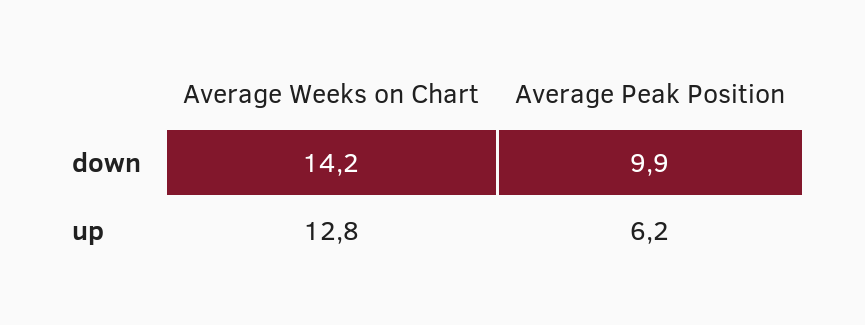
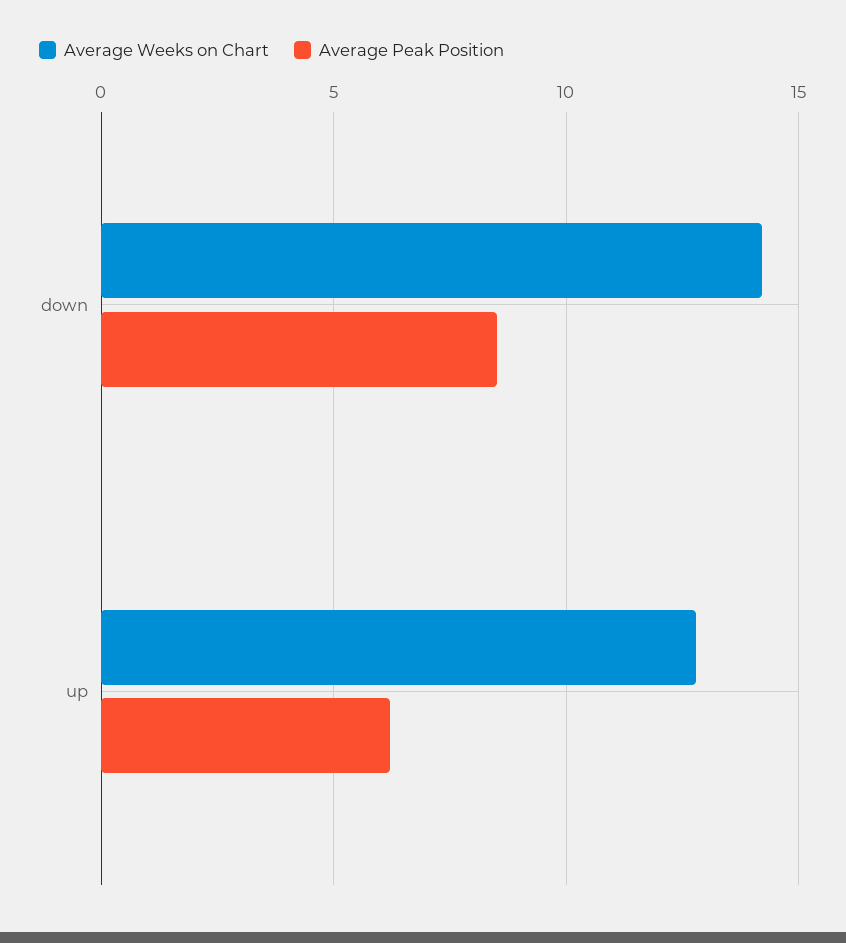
Average Peak Position, down: 9.9 -> 8.5

